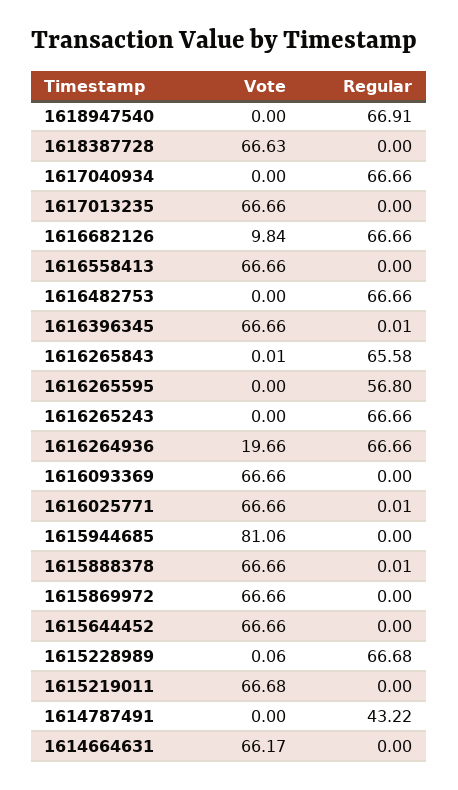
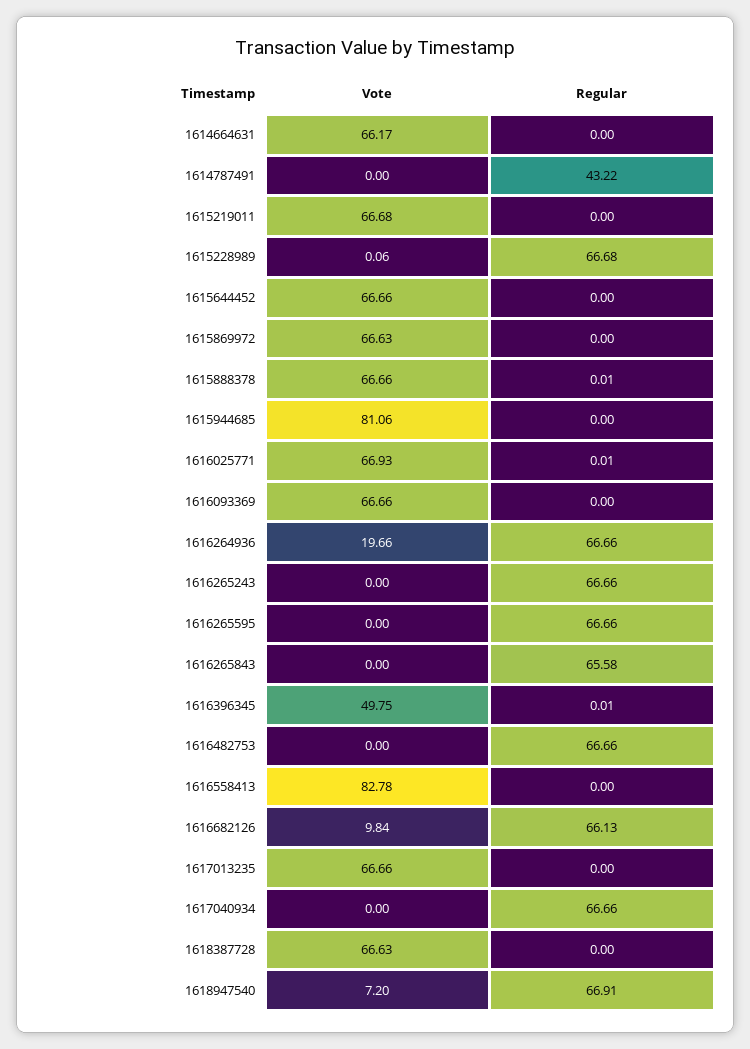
Vote, 1618947540: 0 -> 7.2
Regular, 1616682126: 66.66 -> 66.13
Vote, 1616558413: 66.66 -> 82.78
Vote, 1616396345: 66.66 -> 49.75
Vote, 1616265843: 0.01 -> 0
Regular, 1616265595: 56.8 -> 66.66
Vote, 1616025771: 66.66 -> 66.93
Vote, 1615869972: 66.66 -> 66.63

